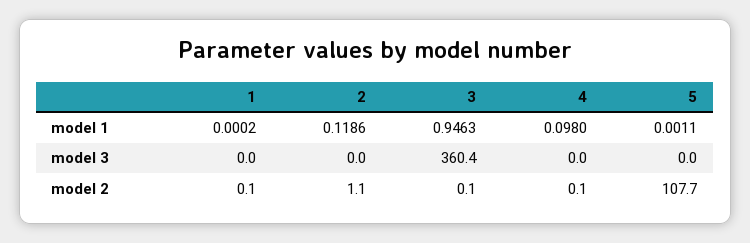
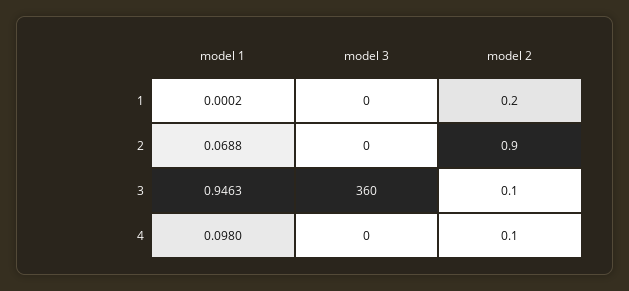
2, model 1: 0.1186 -> 0.0688
5, model 1: 0.0011 -> none
3, model 3: 360.4 -> 360
5, model 3: 0 -> none
1, model 2: 0.1 -> 0.2
2, model 2: 1.1 -> 0.9
5, model 2: 107.7 -> none

